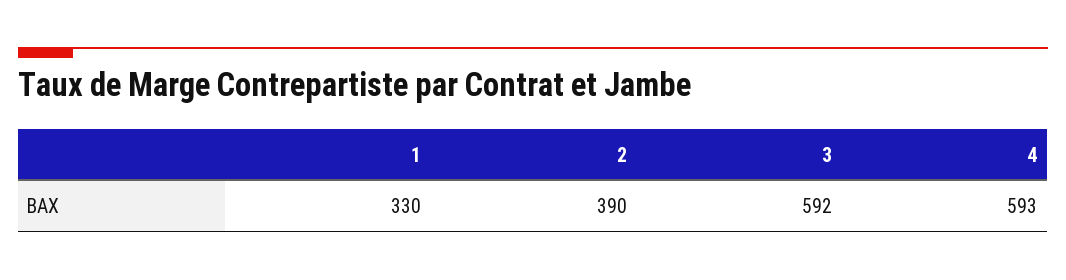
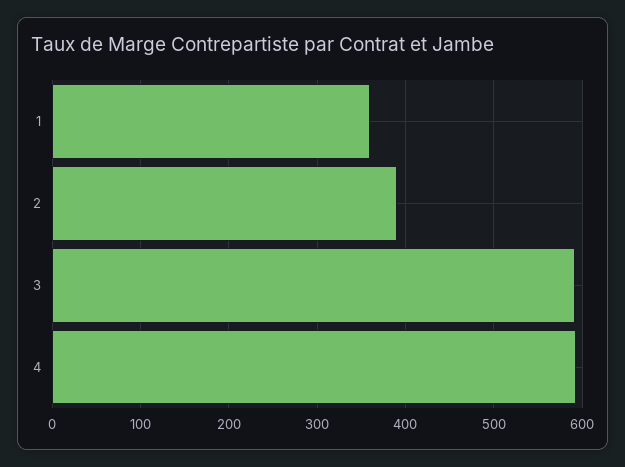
1: 330 -> 360

